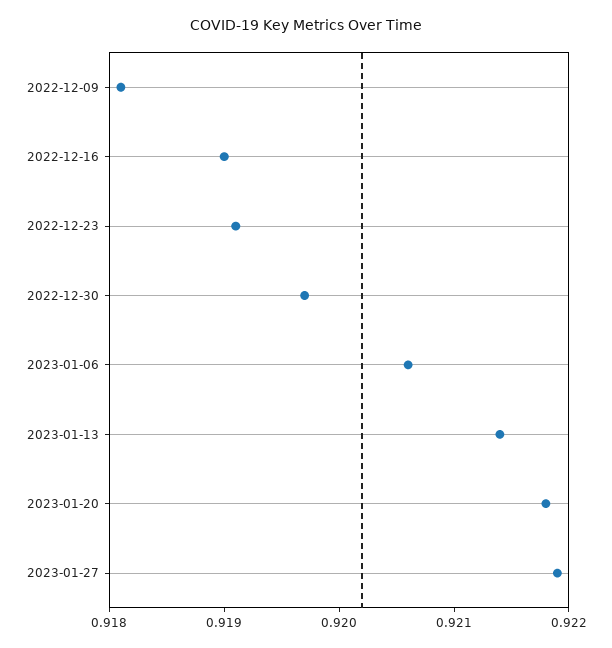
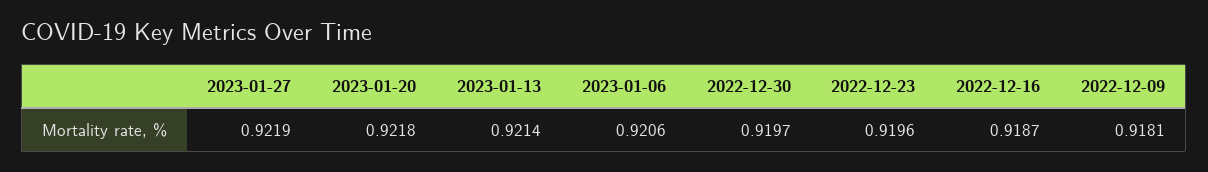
2022-12-16: 0.919 -> 0.9187
2022-12-23: 0.9191 -> 0.9196

